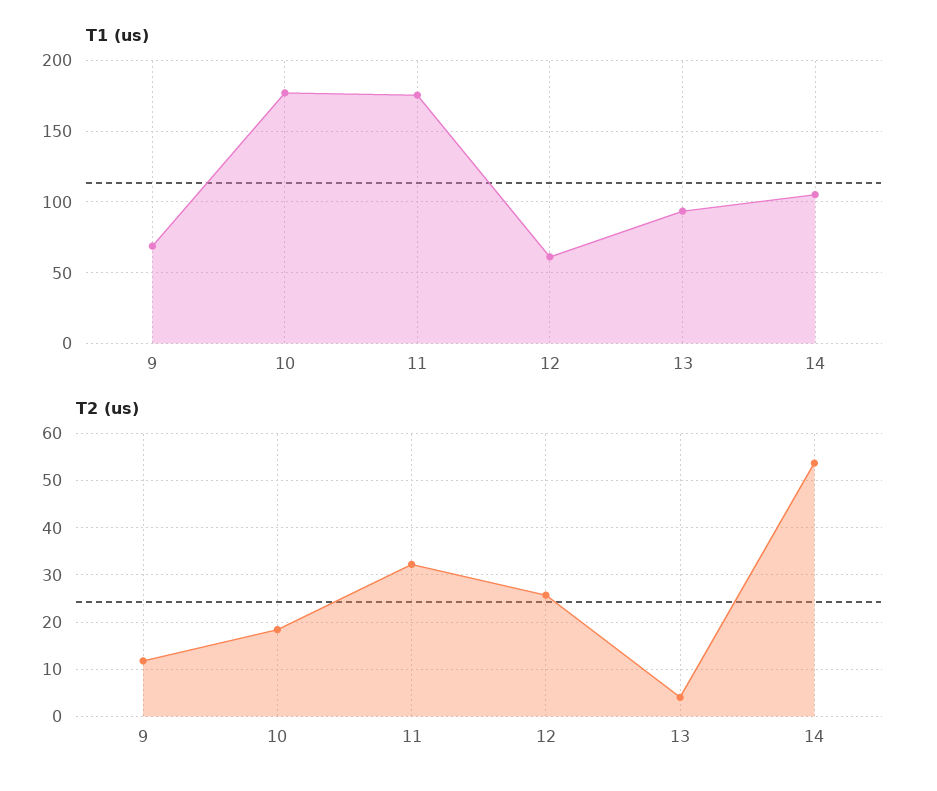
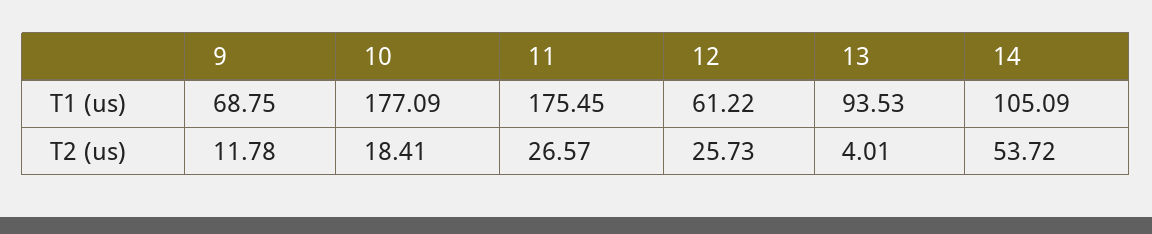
T2 (us), 11: 32 -> 26.57

